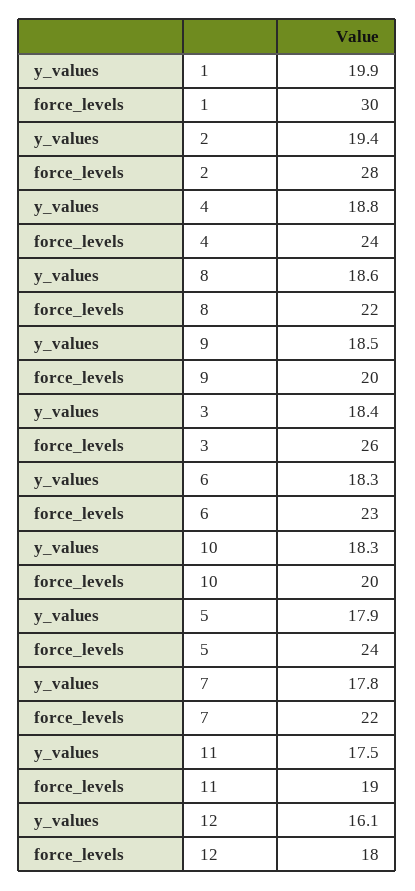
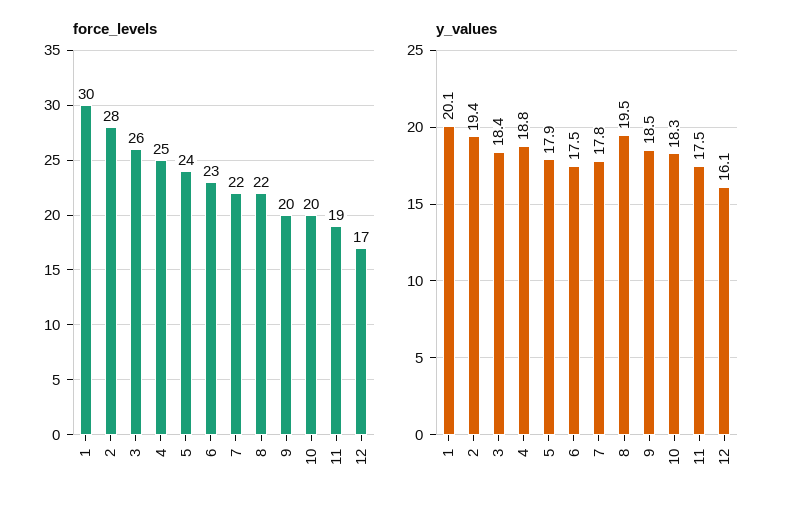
y_values, 1: 19.9 -> 20.1
force_levels, 4: 24 -> 25
y_values, 8: 18.6 -> 19.5
y_values, 6: 18.3 -> 17.5
force_levels, 12: 18 -> 17

